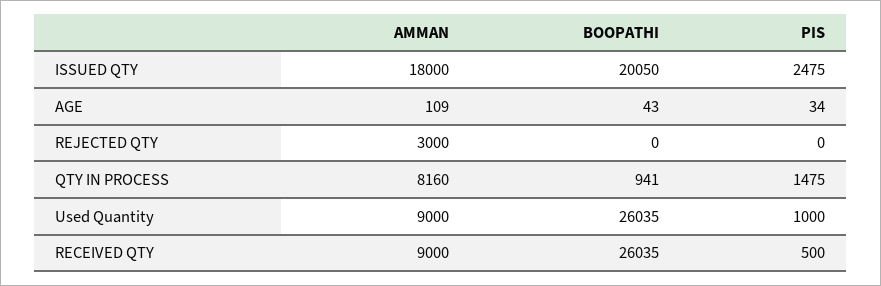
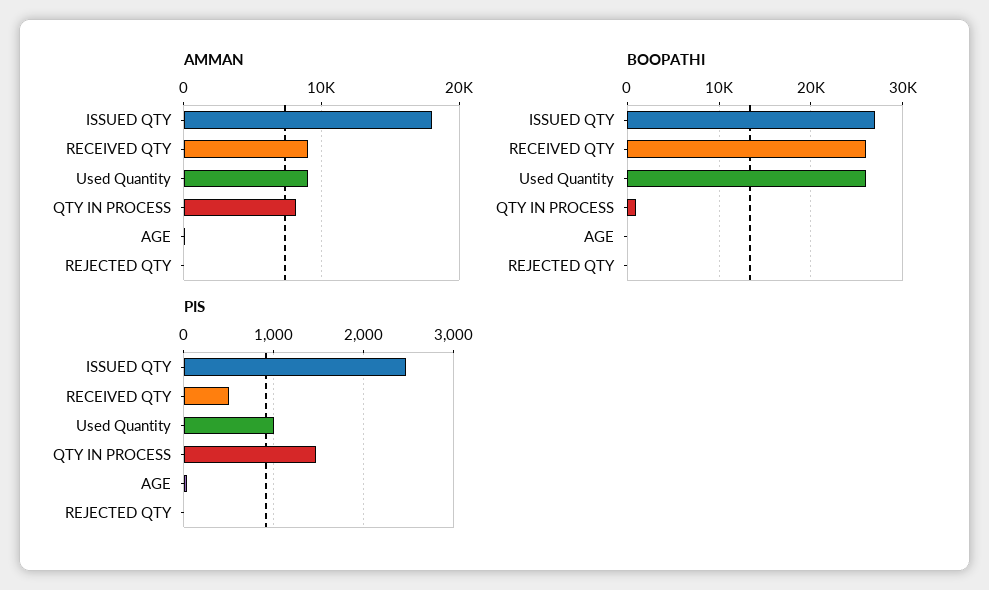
BOOPATHI, ISSUED QTY: 20050 -> 27000
AMMAN, REJECTED QTY: 3000 -> 0

